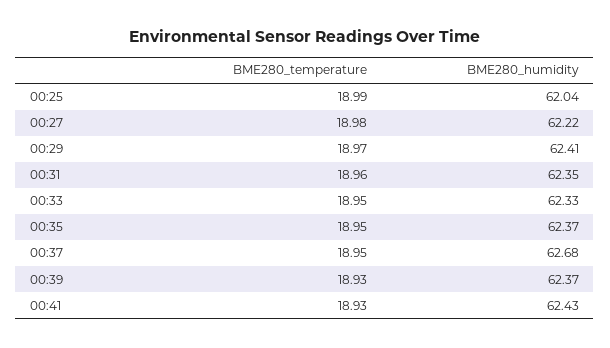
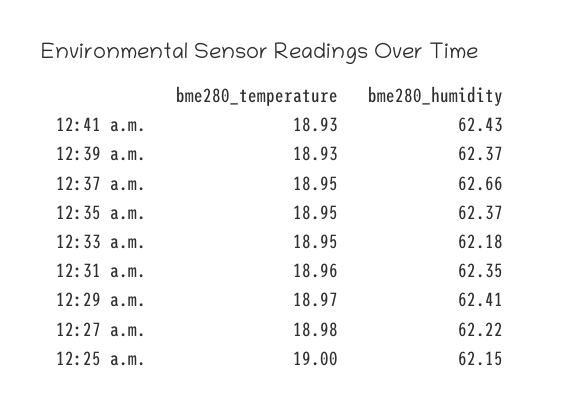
BME280_temperature, 00:25: 18.99 -> 19
BME280_humidity, 00:25: 62.04 -> 62.15
BME280_humidity, 00:33: 62.33 -> 62.18
BME280_humidity, 00:37: 62.68 -> 62.66

